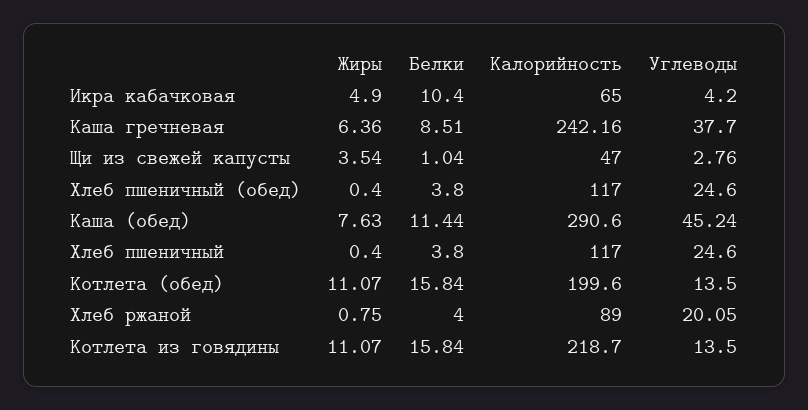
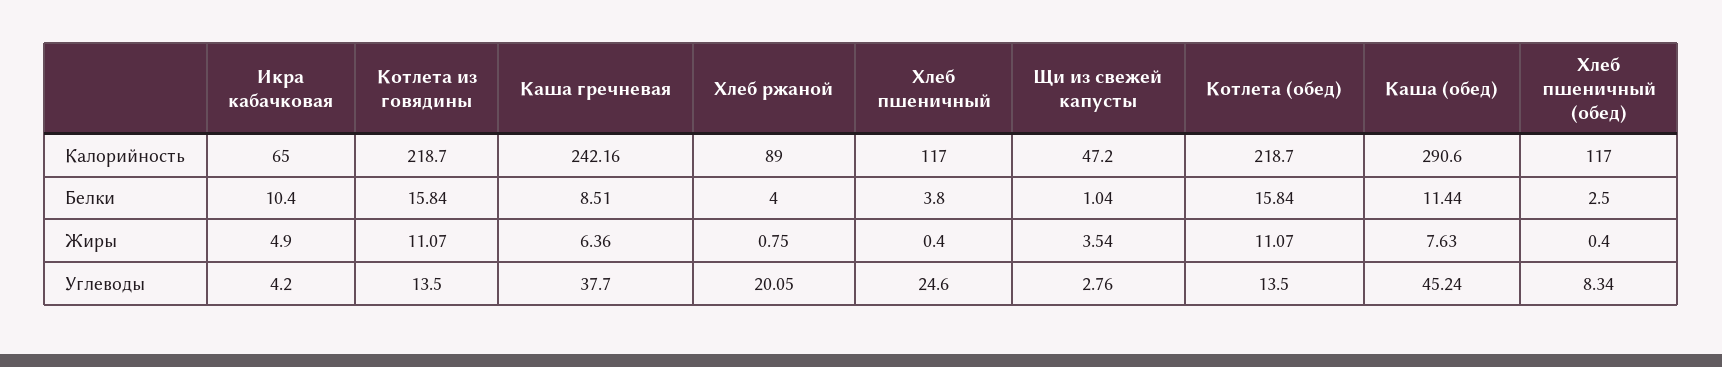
Калорийность, Щи из свежей капусты: 47 -> 47.2
Белки, Хлеб пшеничный (обед): 3.8 -> 2.5
Углеводы, Хлеб пшеничный (обед): 24.6 -> 8.34
Калорийность, Котлета (обед): 199.6 -> 218.7

